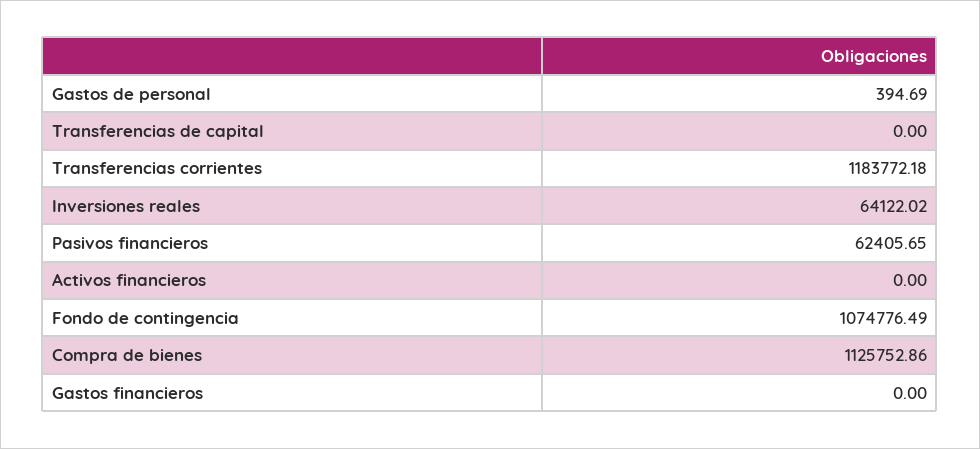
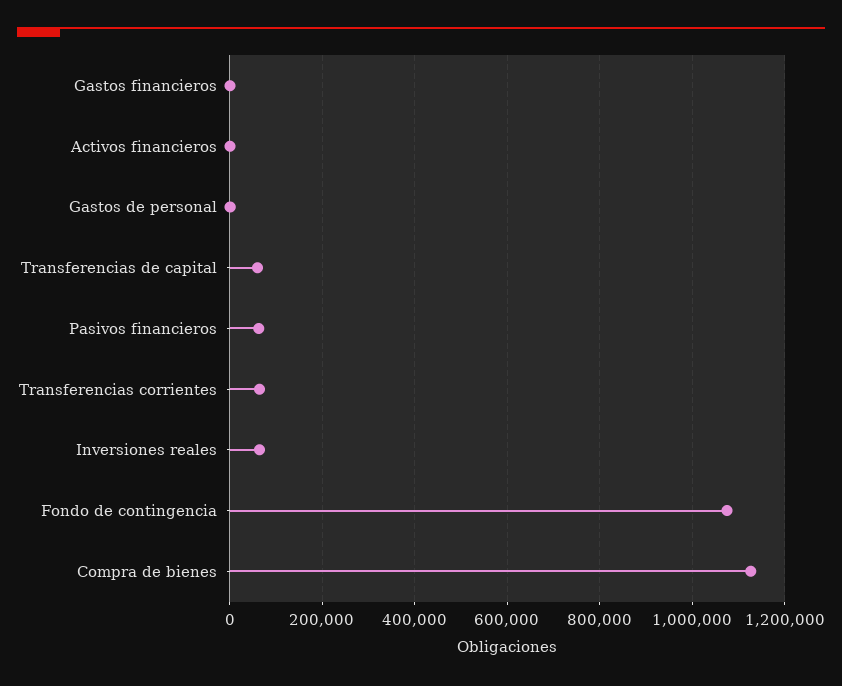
Transferencias de capital: 0 -> 60000
Transferencias corrientes: 1183772.18 -> 60000

